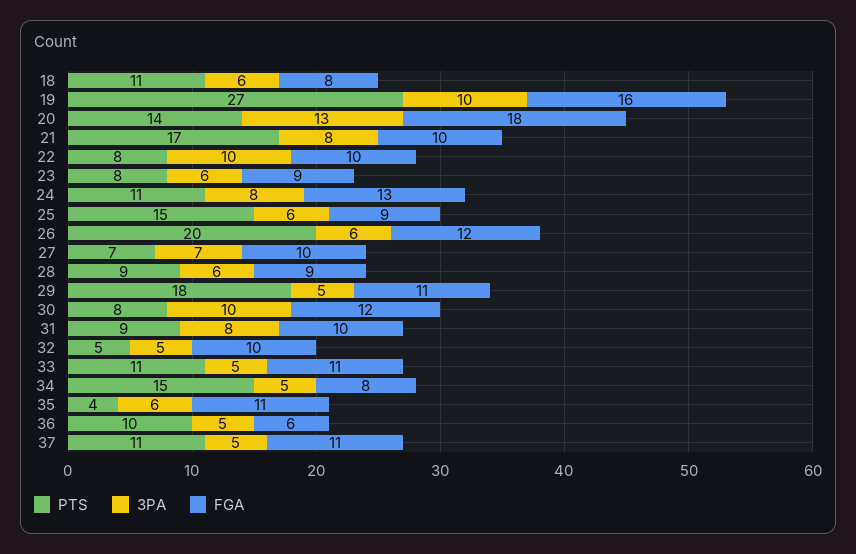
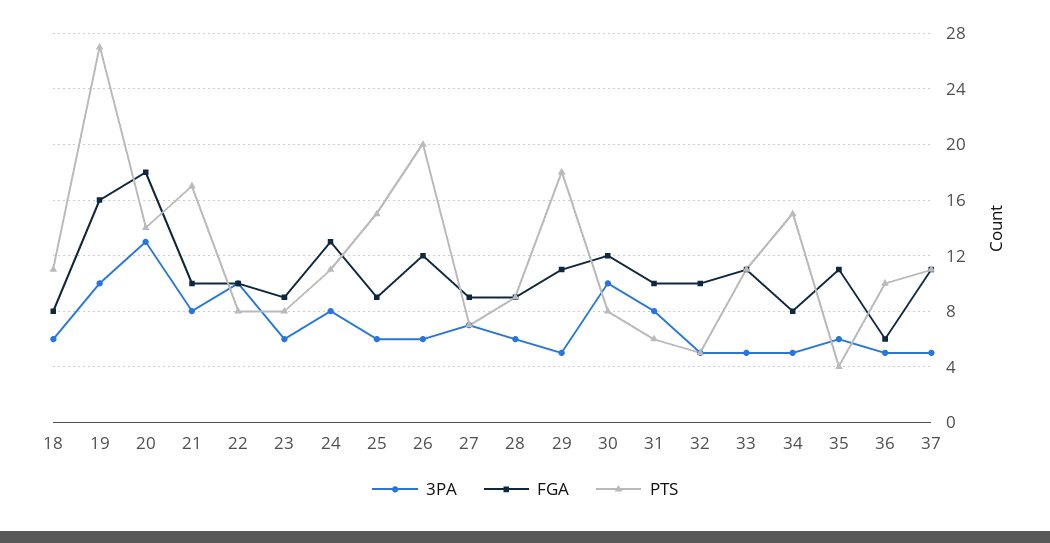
FGA, 27: 10 -> 9
PTS, 31: 9 -> 6

